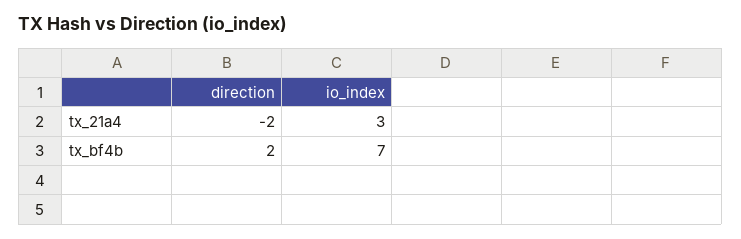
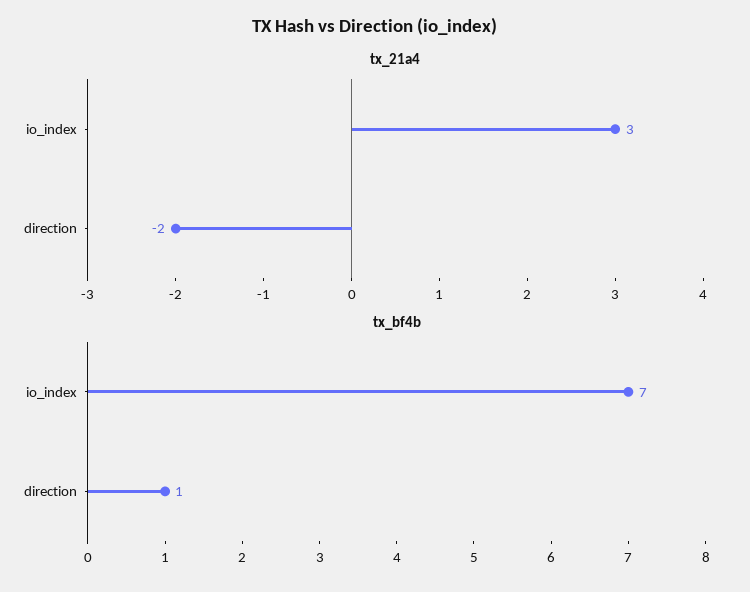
tx_bf4b, direction: 2 -> 1

